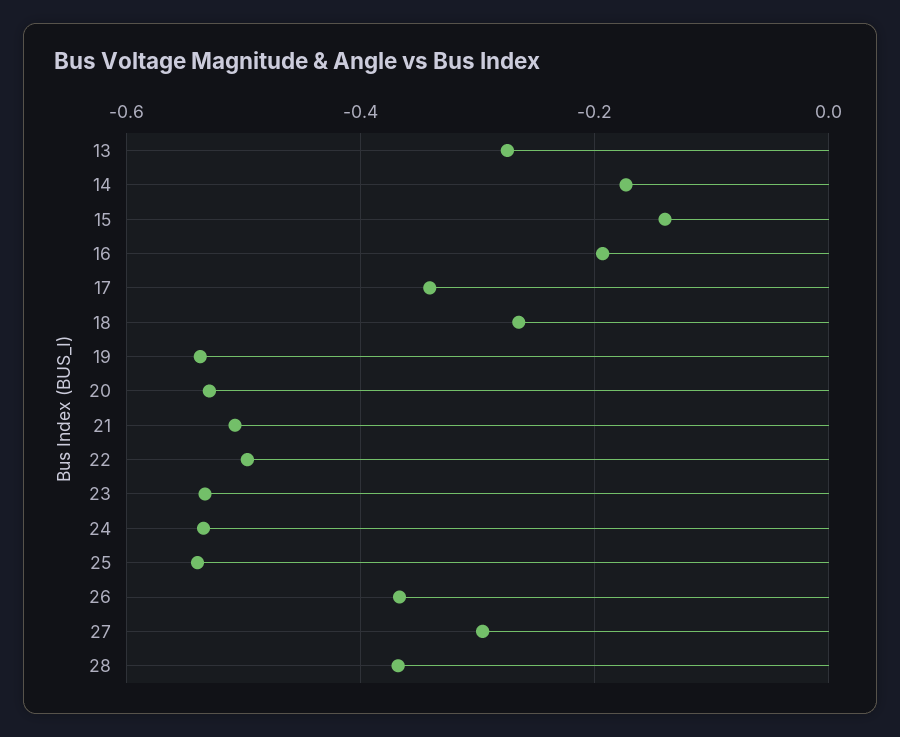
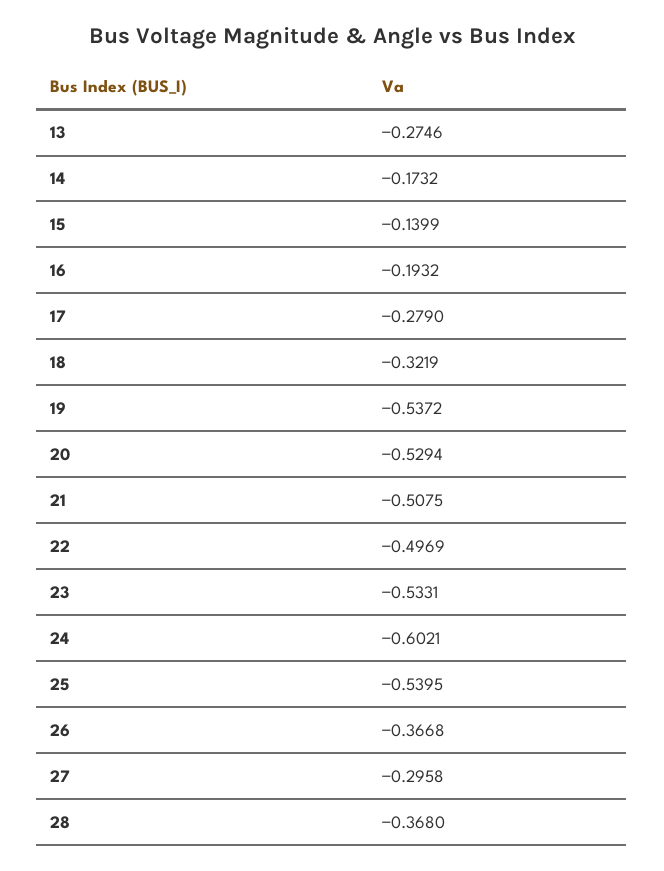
17: -0.34 -> -0.279
18: -0.26 -> -0.3219
24: -0.54 -> -0.6021

